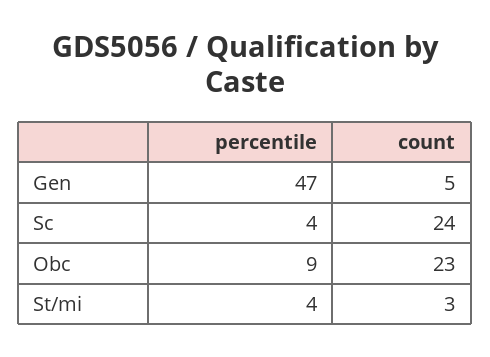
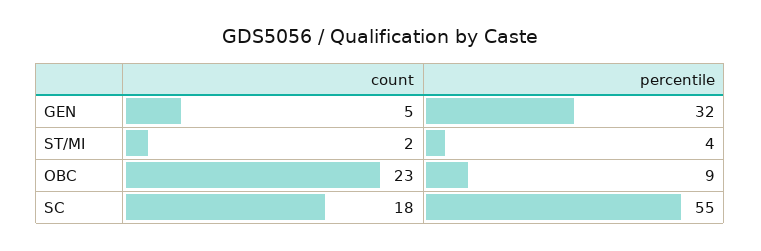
percentile, Gen: 47 -> 32
percentile, Sc: 4 -> 55
count, Sc: 24 -> 18
count, St/mi: 3 -> 2

